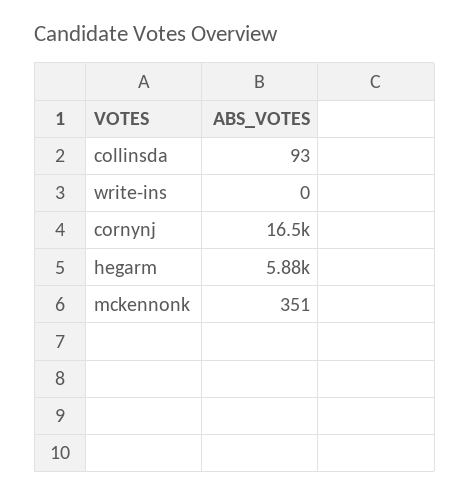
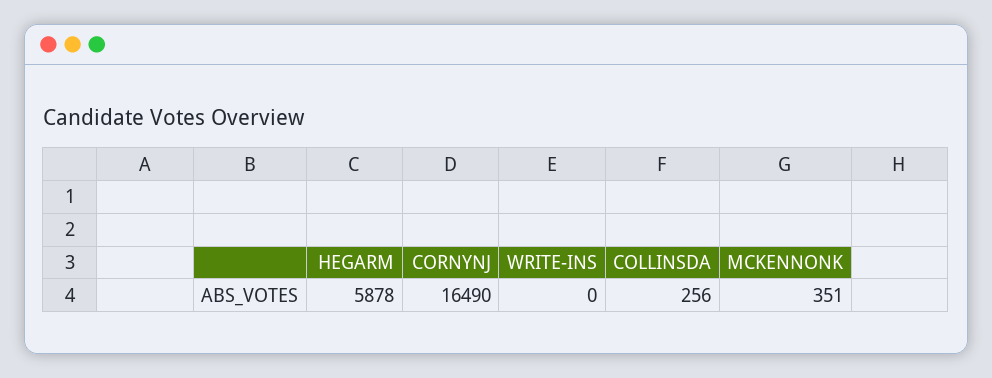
collinsda: 93 -> 256

